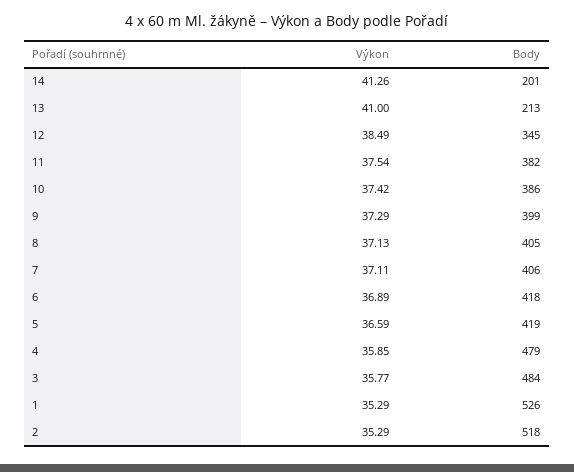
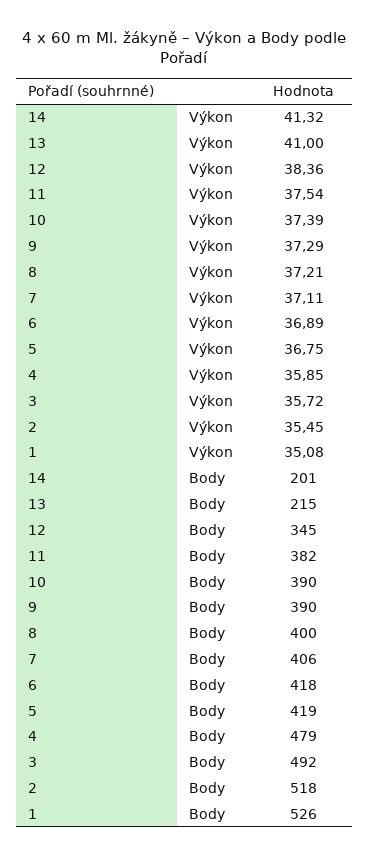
Výkon, 14: 41.26 -> 41.32
Body, 13: 213 -> 215
Výkon, 12: 38.49 -> 38.36
Výkon, 10: 37.42 -> 37.39
Body, 10: 386 -> 390
Body, 9: 399 -> 390
Výkon, 8: 37.13 -> 37.21
Body, 8: 405 -> 400
Výkon, 5: 36.59 -> 36.75
Výkon, 3: 35.77 -> 35.72
Body, 3: 484 -> 492
Výkon, 1: 35.29 -> 35.08
Výkon, 2: 35.29 -> 35.45

